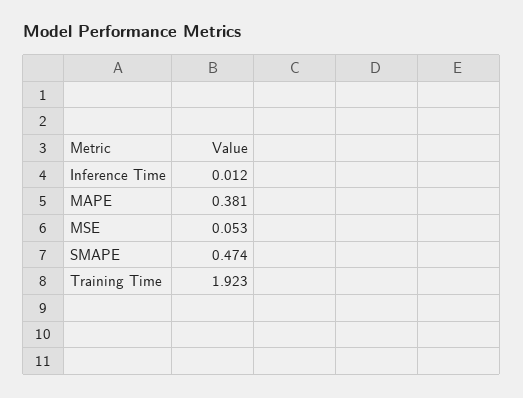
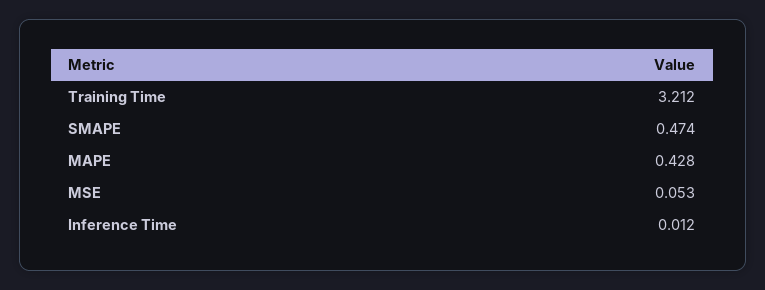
MAPE: 0.381 -> 0.428
Training Time: 1.923 -> 3.212

